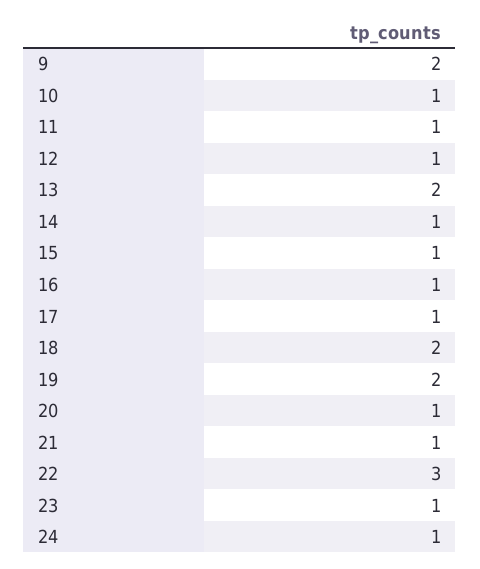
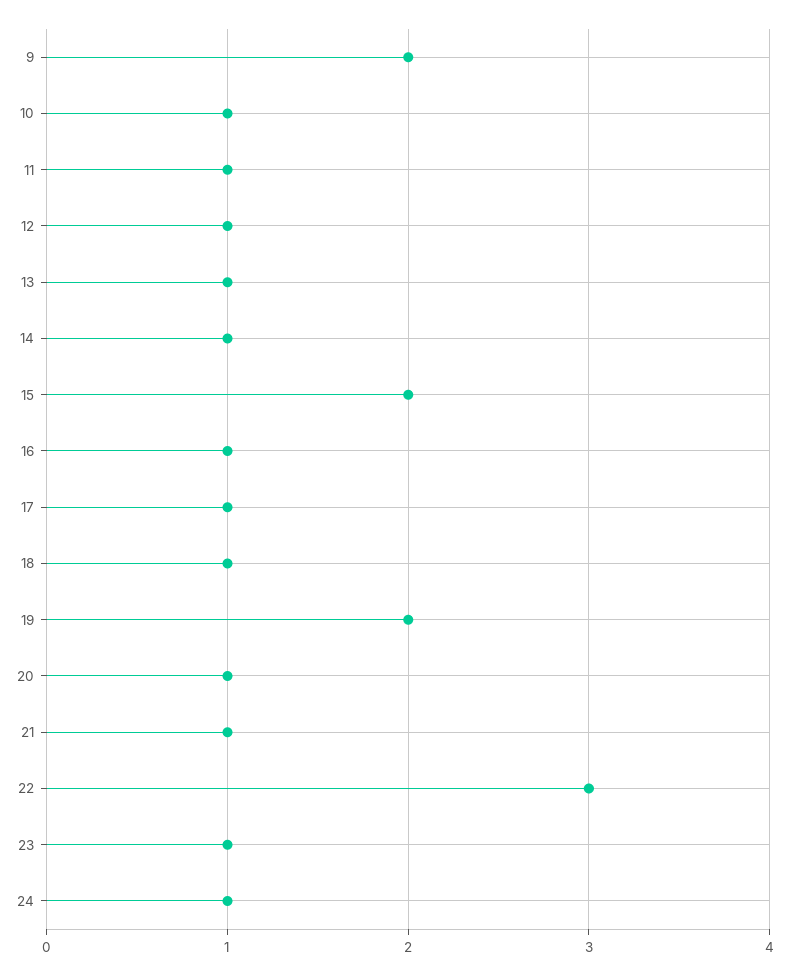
13: 2 -> 1
15: 1 -> 2
18: 2 -> 1

